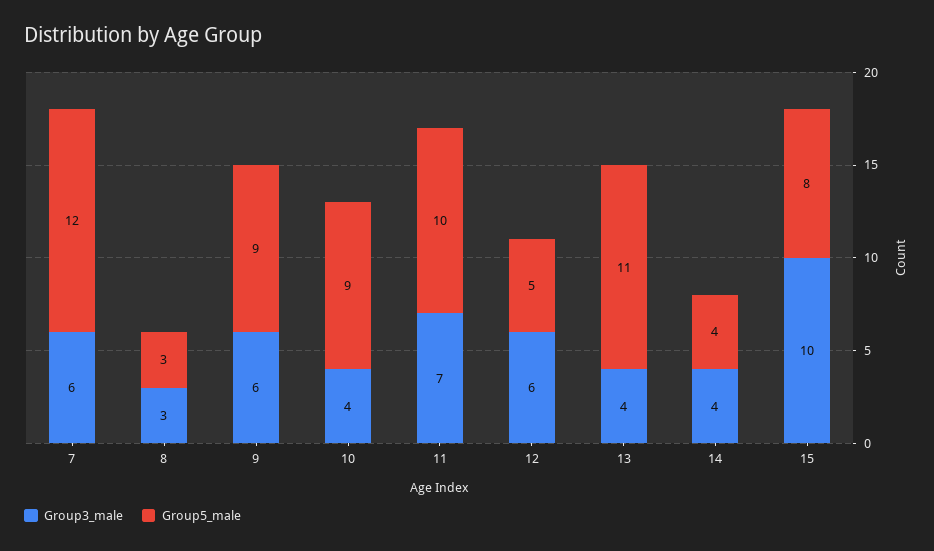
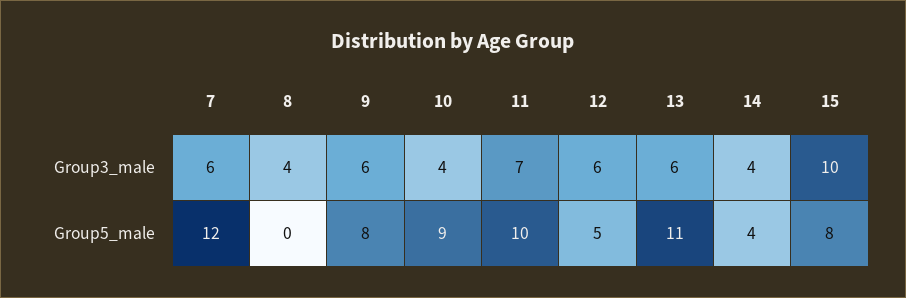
Group3_male, 8: 3 -> 4
Group5_male, 8: 3 -> 0
Group5_male, 9: 9 -> 8
Group3_male, 13: 4 -> 6

